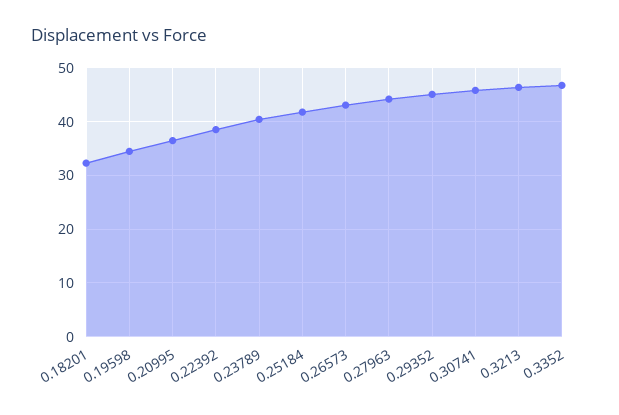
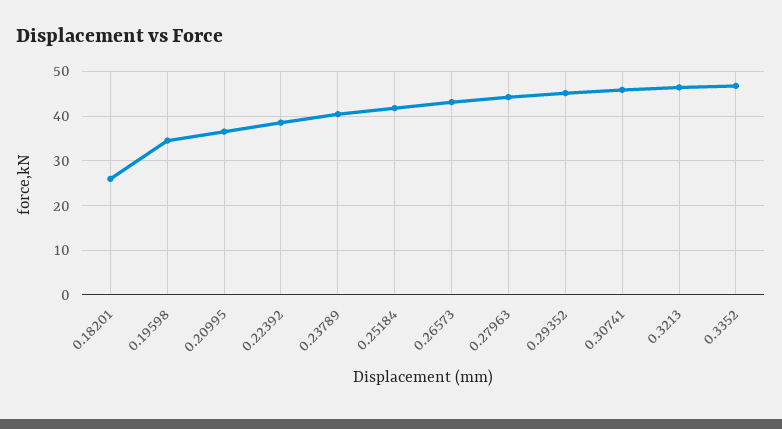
0.18201: 32 -> 26

